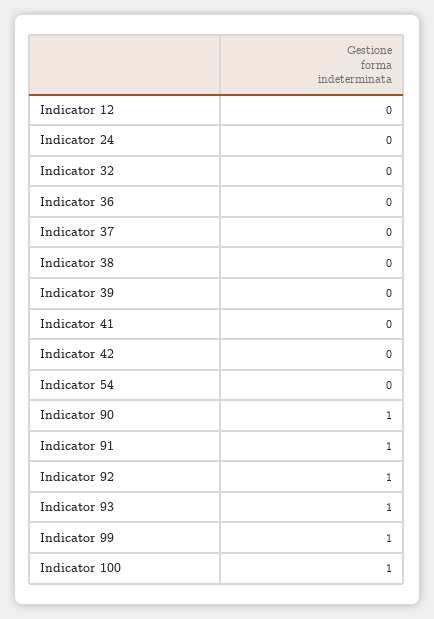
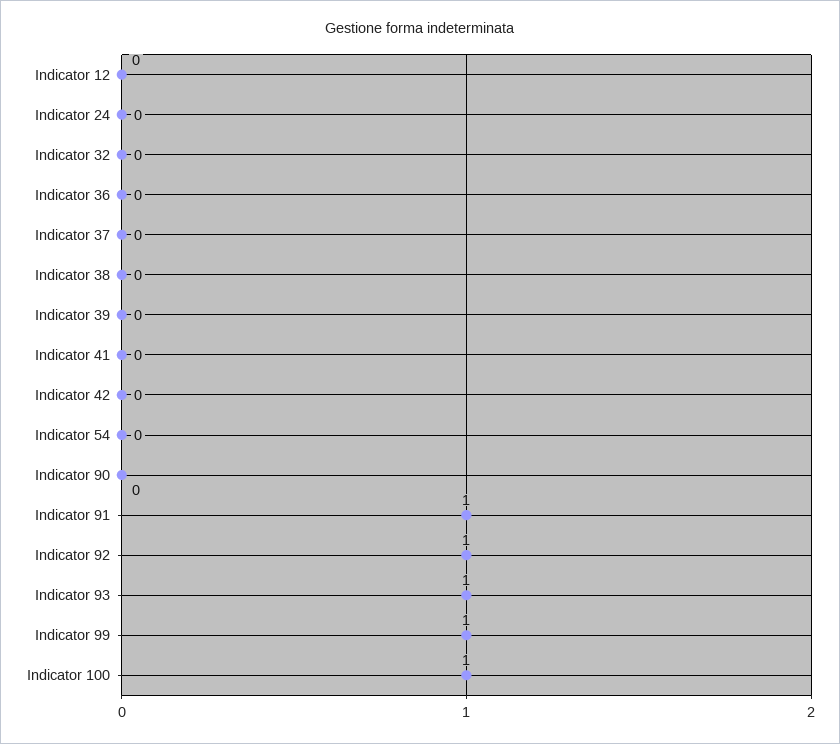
Indicator 90: 1 -> 0

